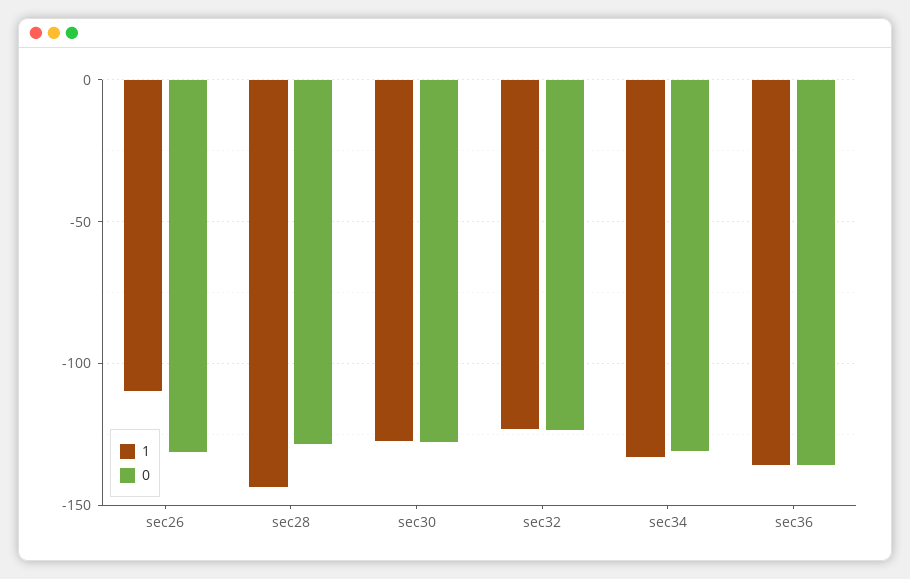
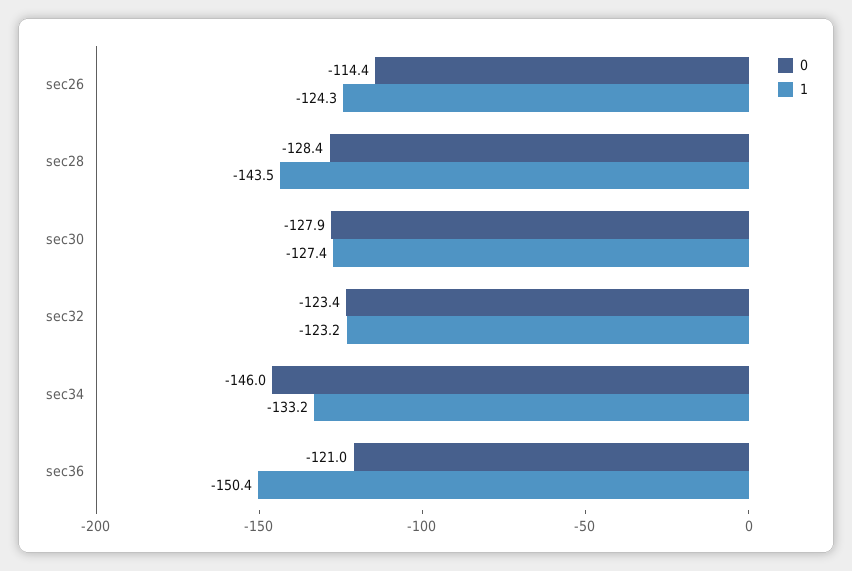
1, sec26: -110 -> -124.3
0, sec26: -130 -> -114.4
0, sec34: -130 -> -146
1, sec36: -135 -> -150.4
0, sec36: -135 -> -121

